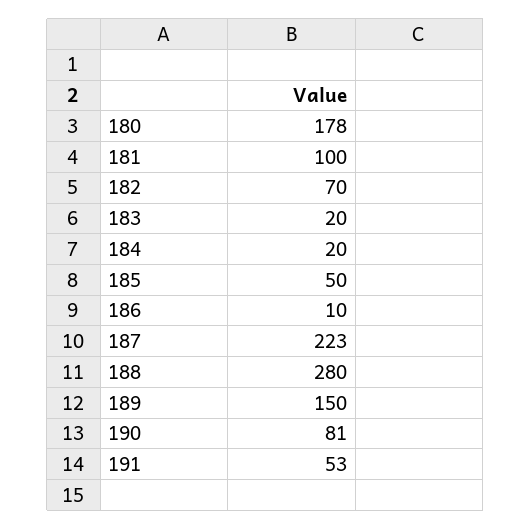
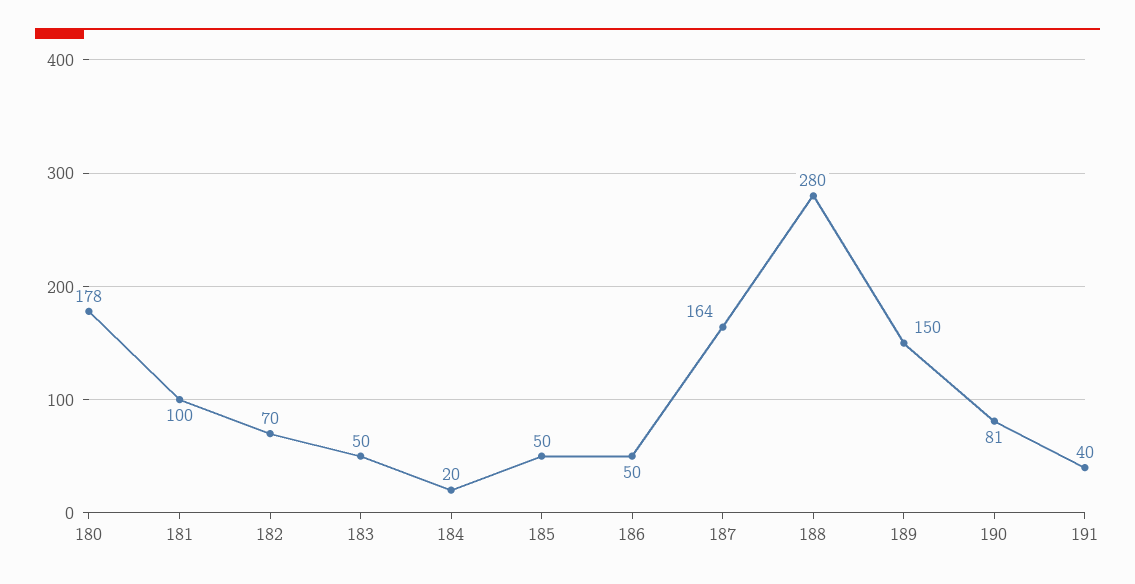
183: 20 -> 50
186: 10 -> 50
187: 223 -> 164
191: 53 -> 40

